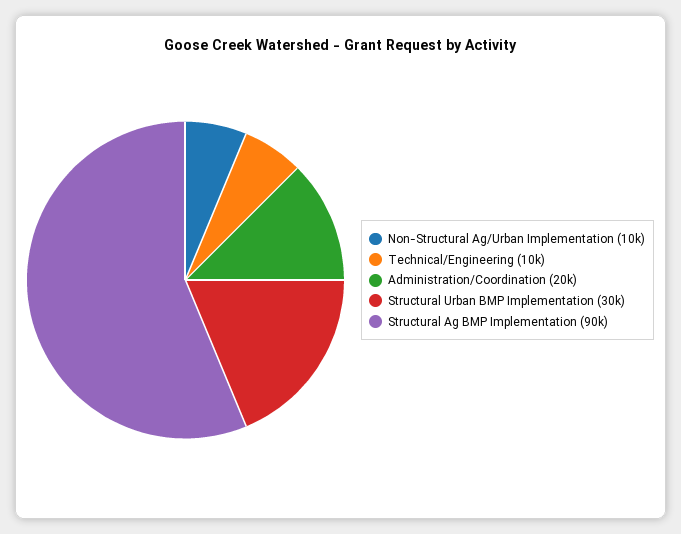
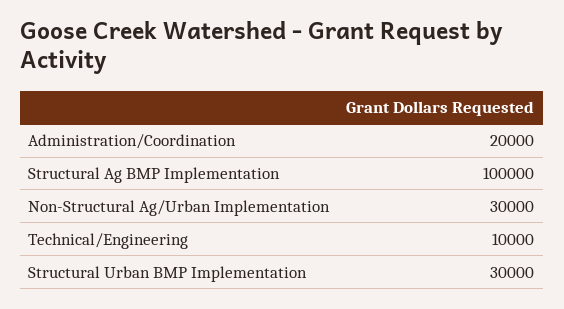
Non-Structural Ag/Urban Implementation: 10000 -> 30000
Structural Ag BMP Implementation: 90000 -> 100000

